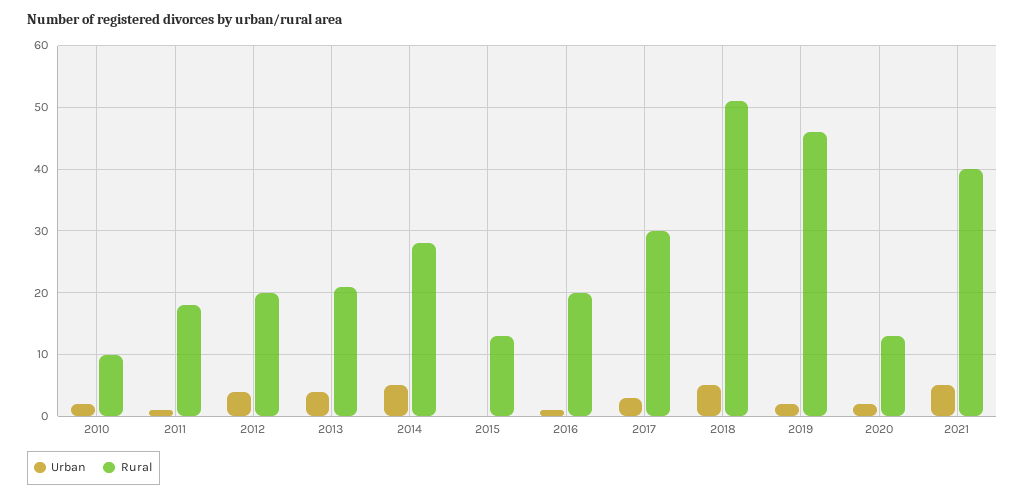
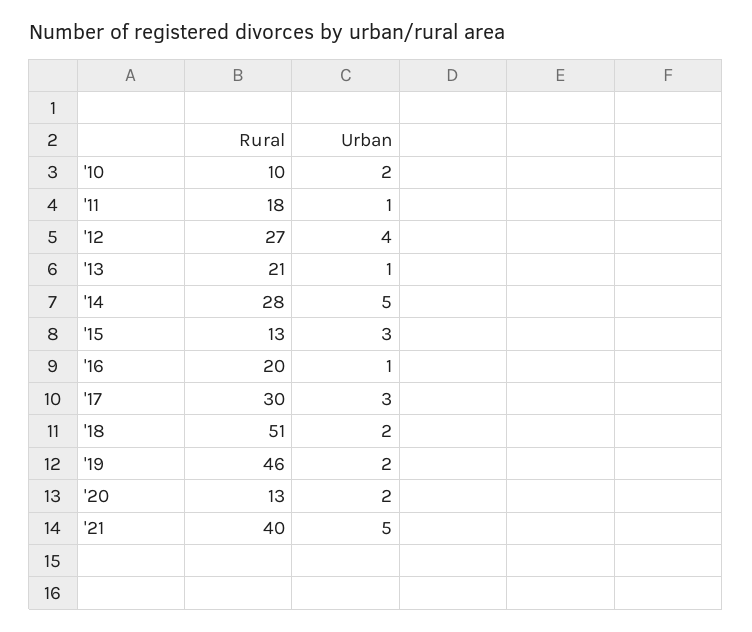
Rural, 2012: 20 -> 27
Urban, 2013: 4 -> 1
Urban, 2015: 0 -> 3
Urban, 2018: 5 -> 2

